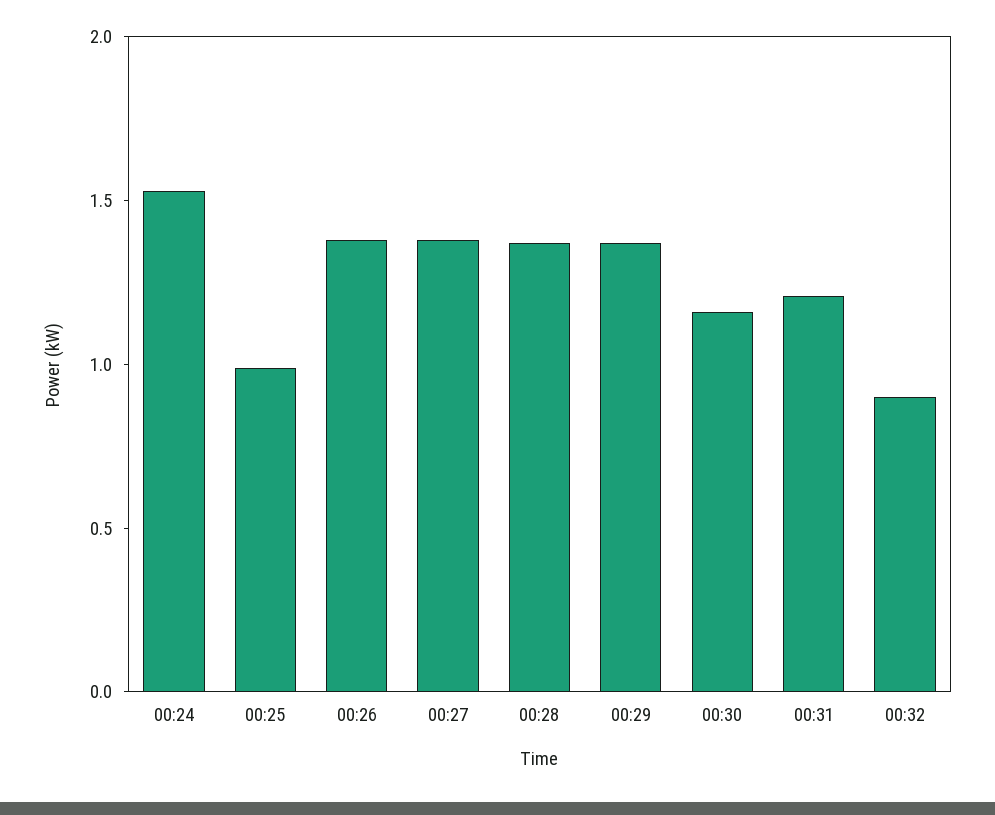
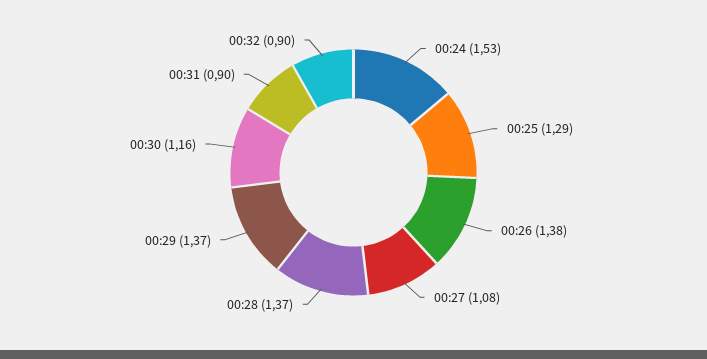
00:25: 1 -> 1.29
00:27: 1.4 -> 1.08
00:31: 1.2 -> 0.9

